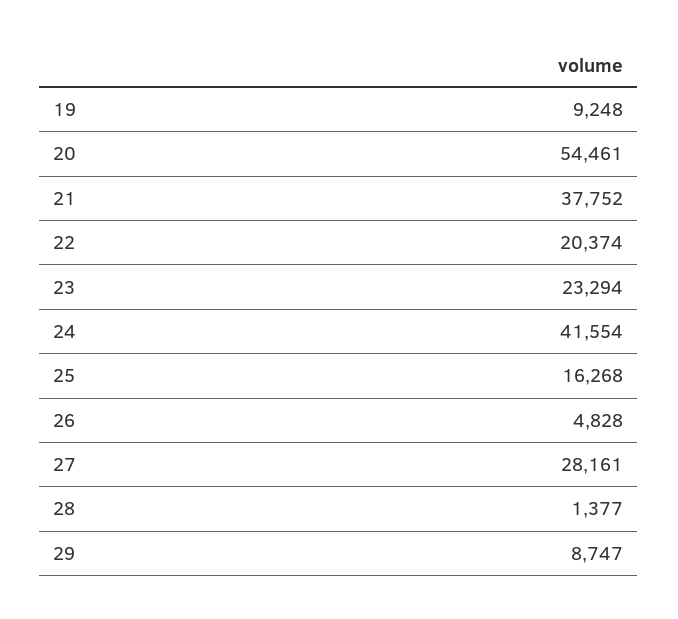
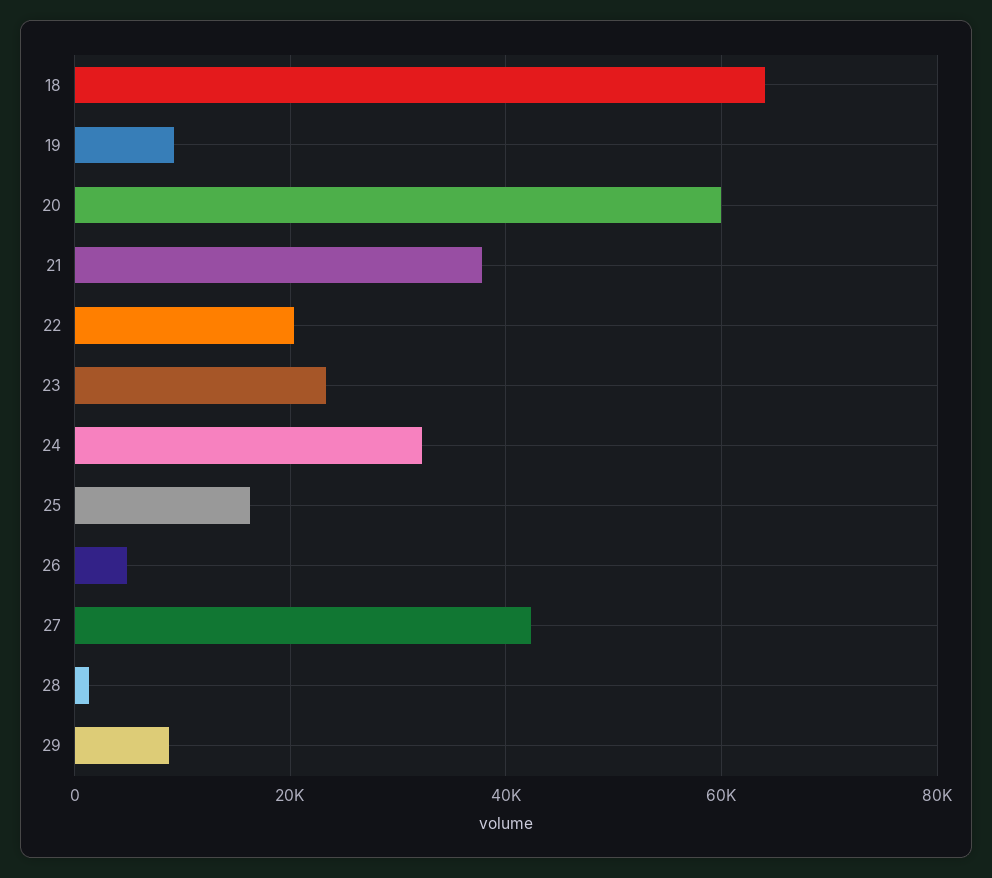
20: 54461 -> 60000
24: 41554 -> 32000
27: 28161 -> 42000
18: none -> 64000

